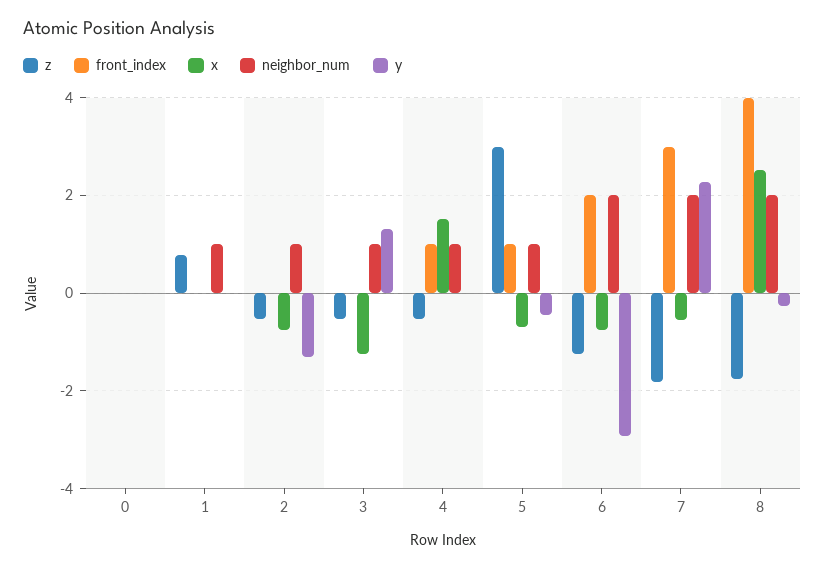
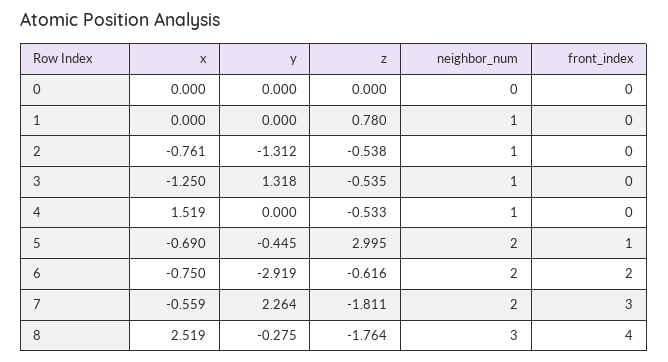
front_index, 4: 1 -> 0
neighbor_num, 5: 1 -> 2
z, 6: -1.2 -> -0.616
neighbor_num, 8: 2 -> 3

